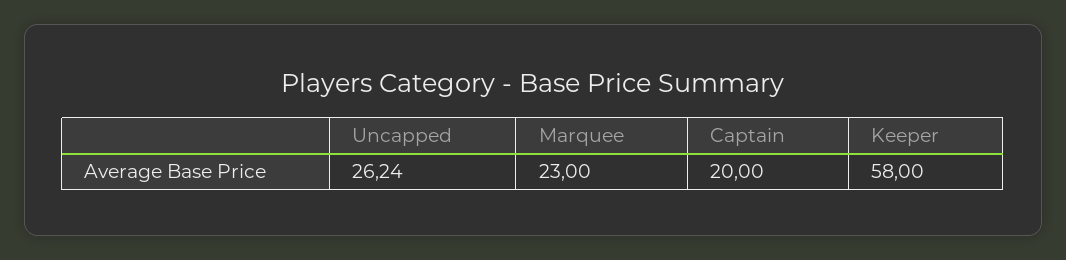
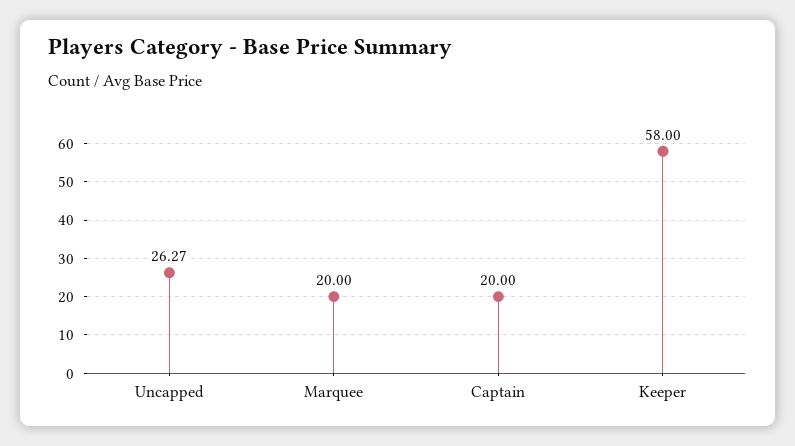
Uncapped: 26.24 -> 26.27
Marquee: 23 -> 20

